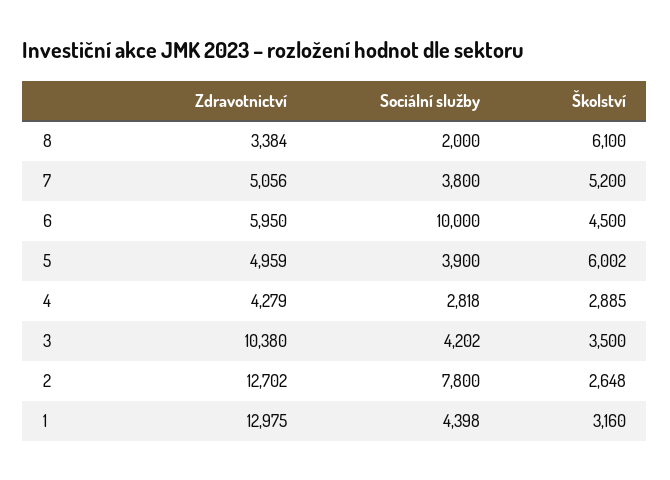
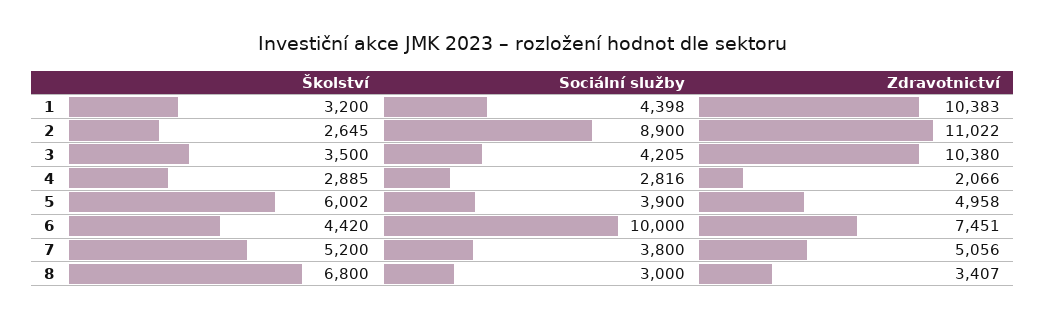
Zdravotnictví, 8: 3384 -> 3407
Sociální služby, 8: 2000 -> 3000
Školství, 8: 6100 -> 6800
Zdravotnictví, 6: 5950 -> 7451
Školství, 6: 4500 -> 4420
Zdravotnictví, 5: 4959 -> 4958
Zdravotnictví, 4: 4279 -> 2066
Sociální služby, 4: 2818 -> 2816
Sociální služby, 3: 4202 -> 4205
Zdravotnictví, 2: 12702 -> 11022
Sociální služby, 2: 7800 -> 8900
Školství, 2: 2648 -> 2645
Zdravotnictví, 1: 12975 -> 10383
Školství, 1: 3160 -> 3200

